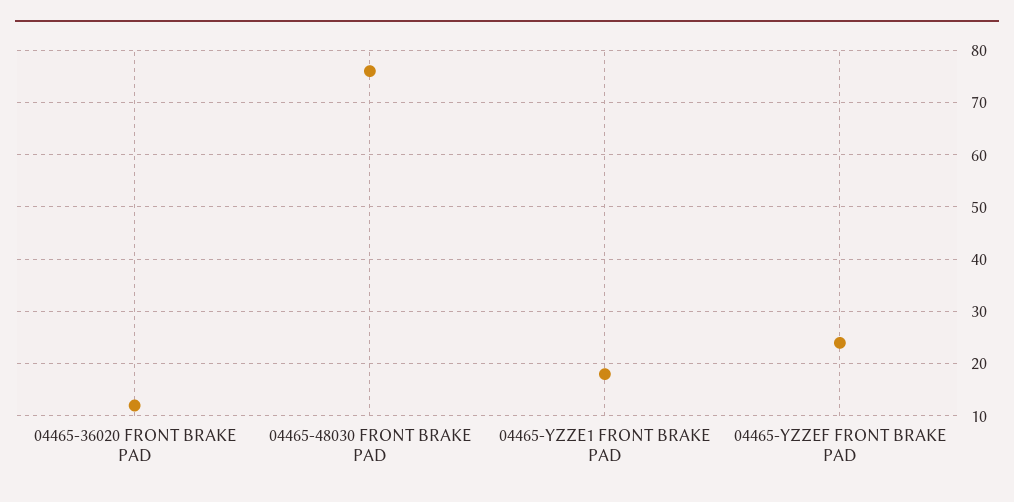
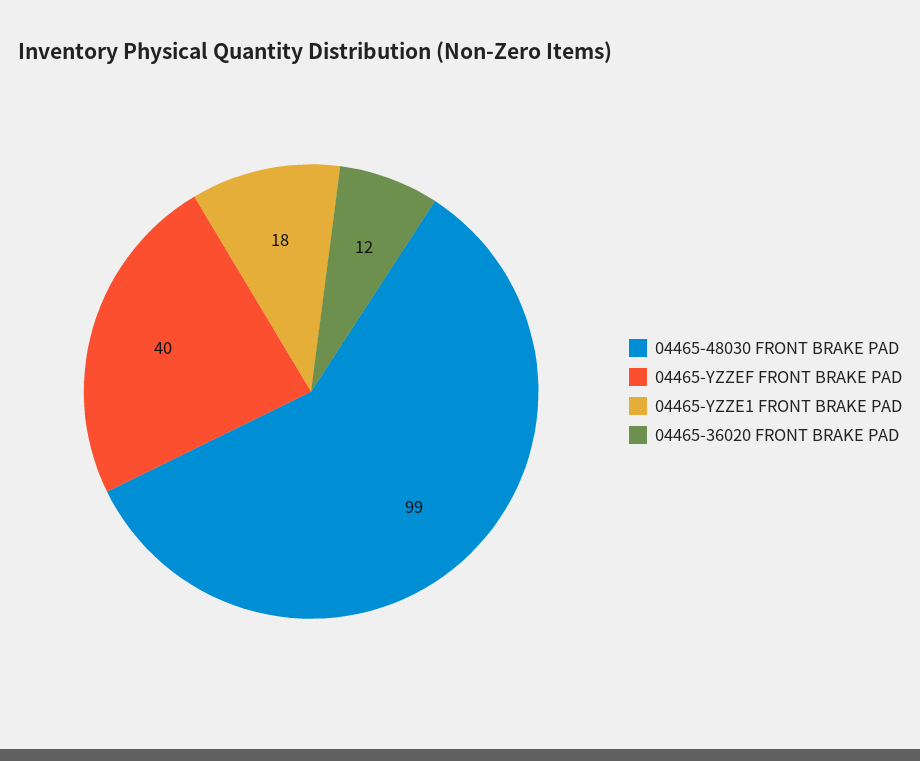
04465-48030 FRONT BRAKE PAD: 75 -> 99
04465-YZZEF FRONT BRAKE PAD: 25 -> 40

